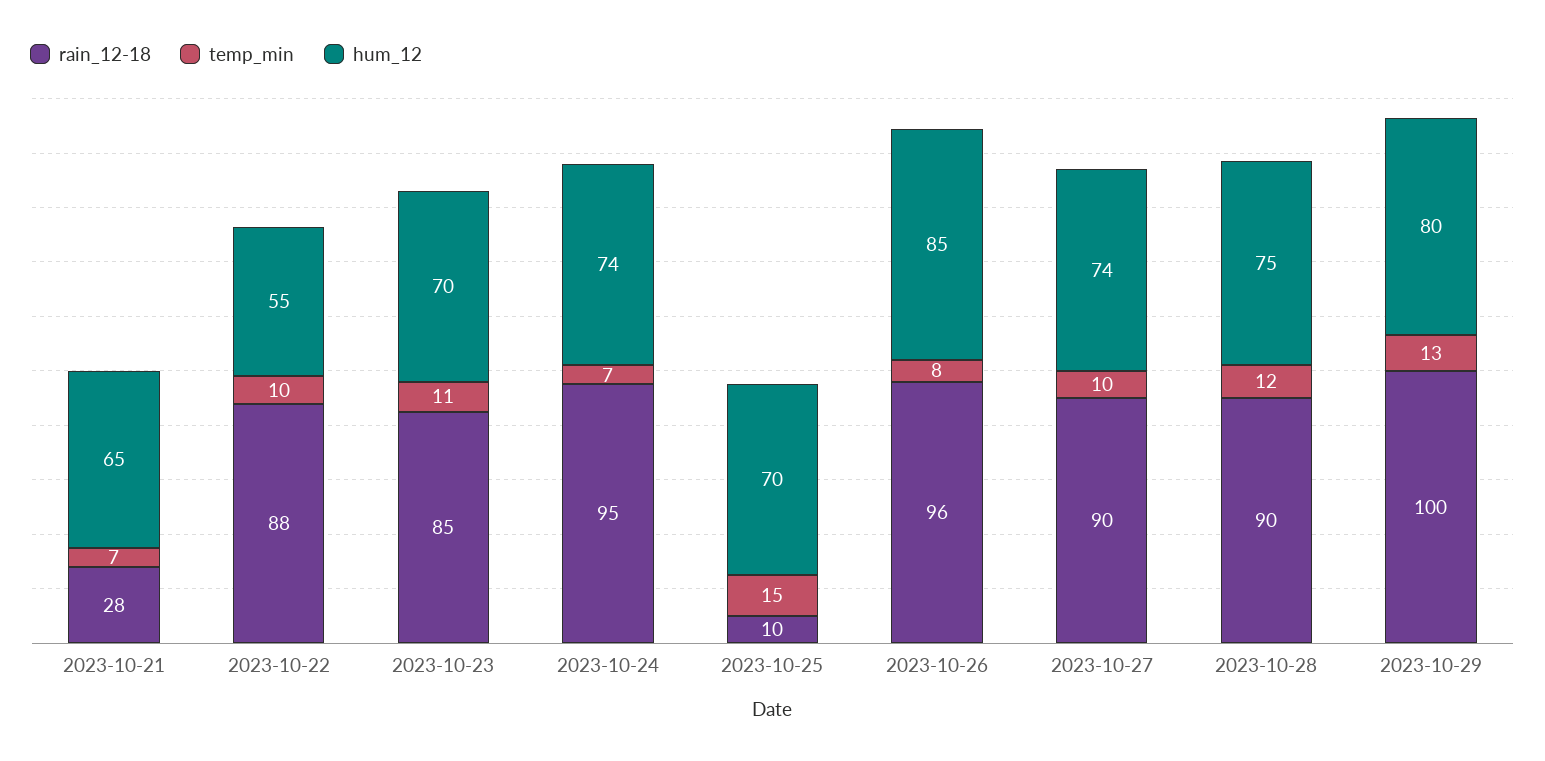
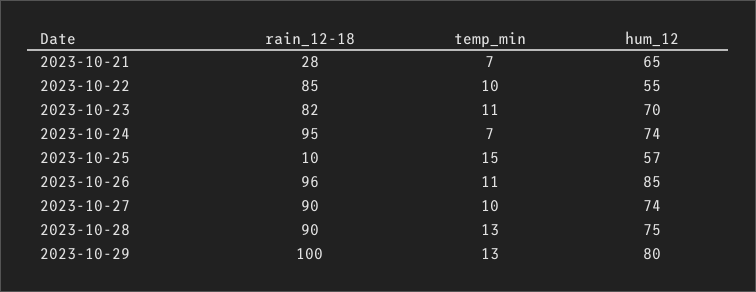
rain_12-18, 2023-10-22: 88 -> 85
rain_12-18, 2023-10-23: 85 -> 82
hum_12, 2023-10-25: 70 -> 57
temp_min, 2023-10-26: 8 -> 11
temp_min, 2023-10-28: 12 -> 13

